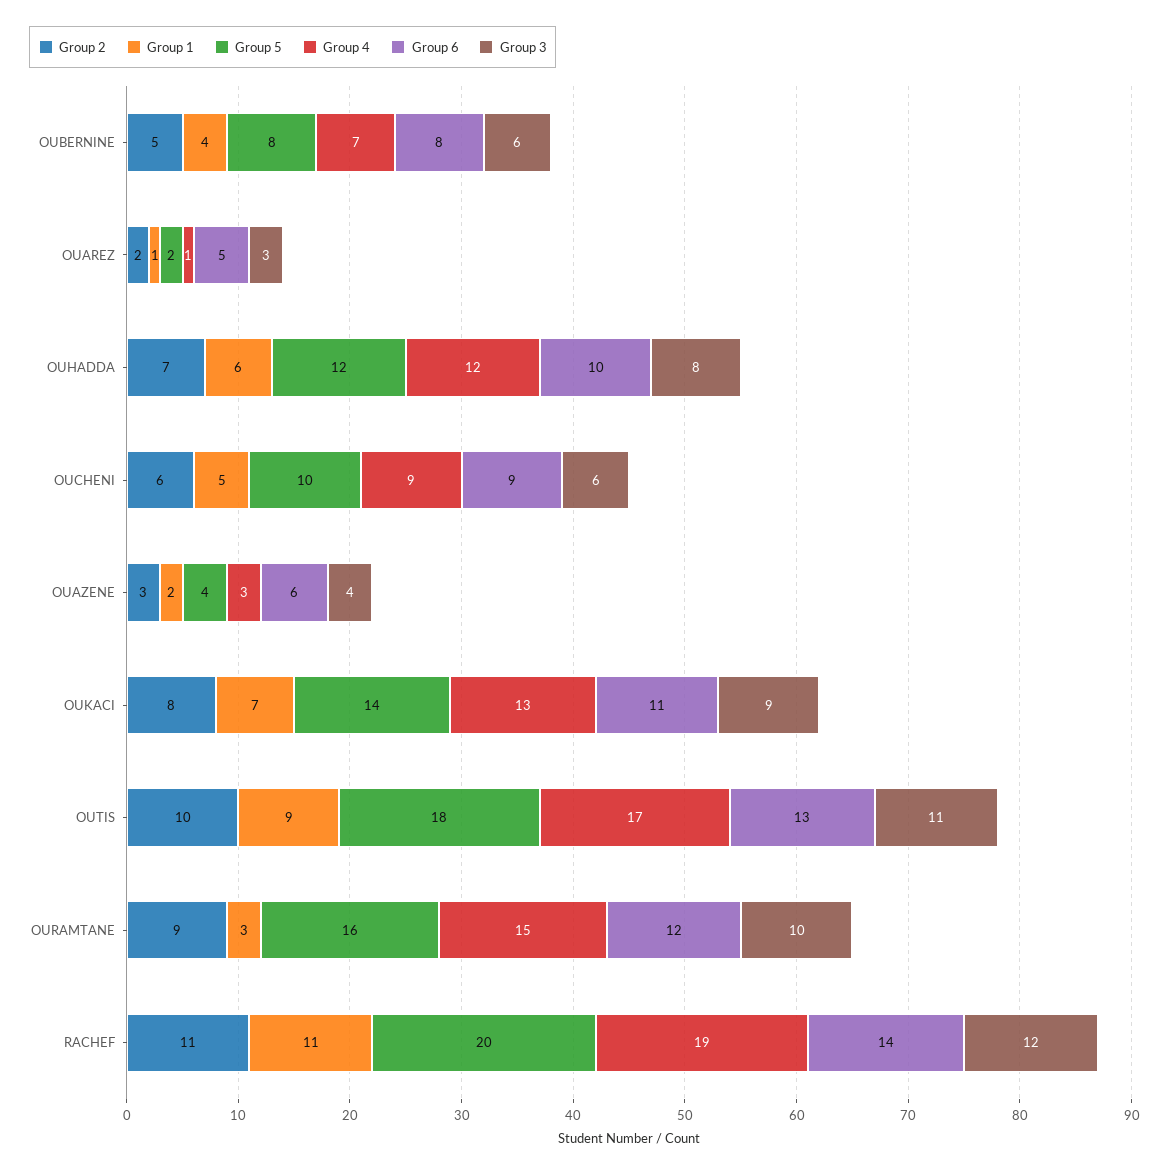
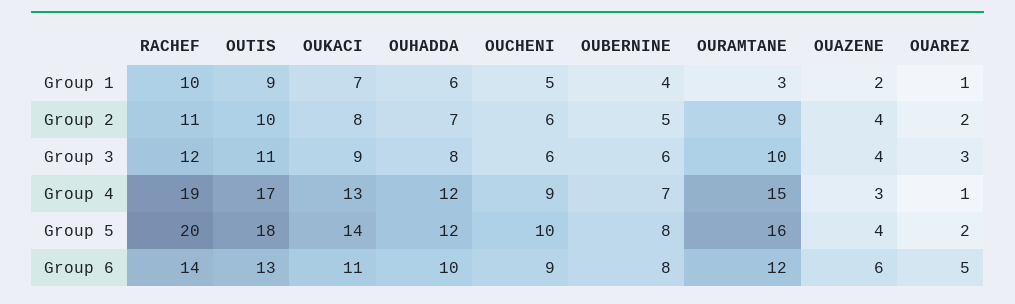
Group 2, OUAZENE: 3 -> 4
Group 1, RACHEF: 11 -> 10

